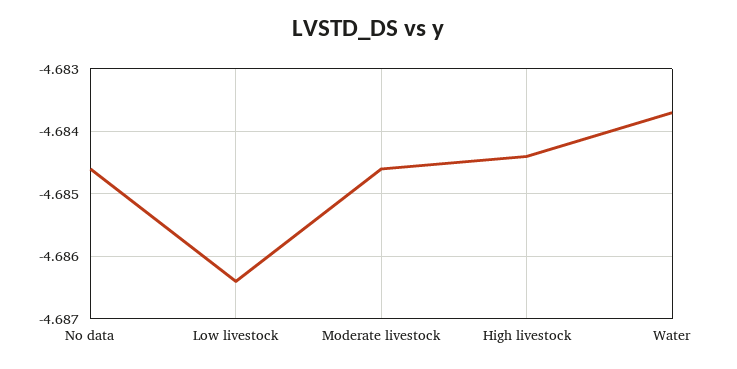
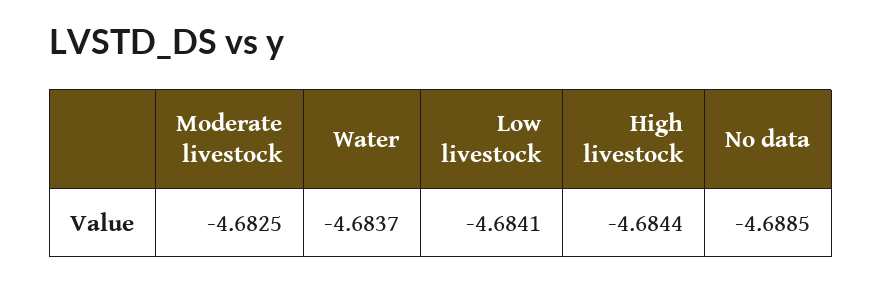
No data: -4.6846 -> -4.6885
Low livestock: -4.6864 -> -4.6841
Moderate livestock: -4.6846 -> -4.6825

